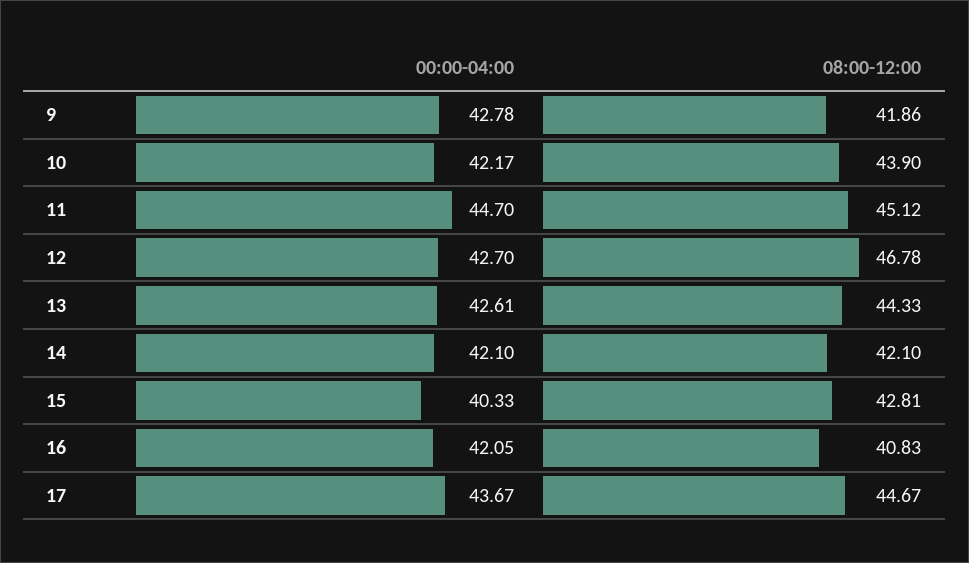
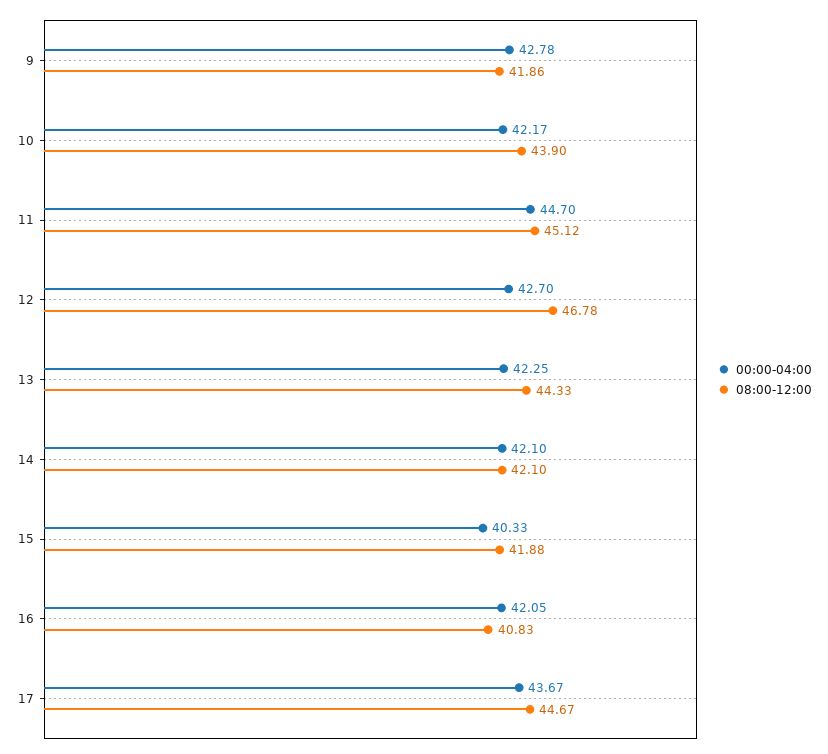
00:00-04:00, 13: 42.61 -> 42.25
08:00-12:00, 15: 42.81 -> 41.88

